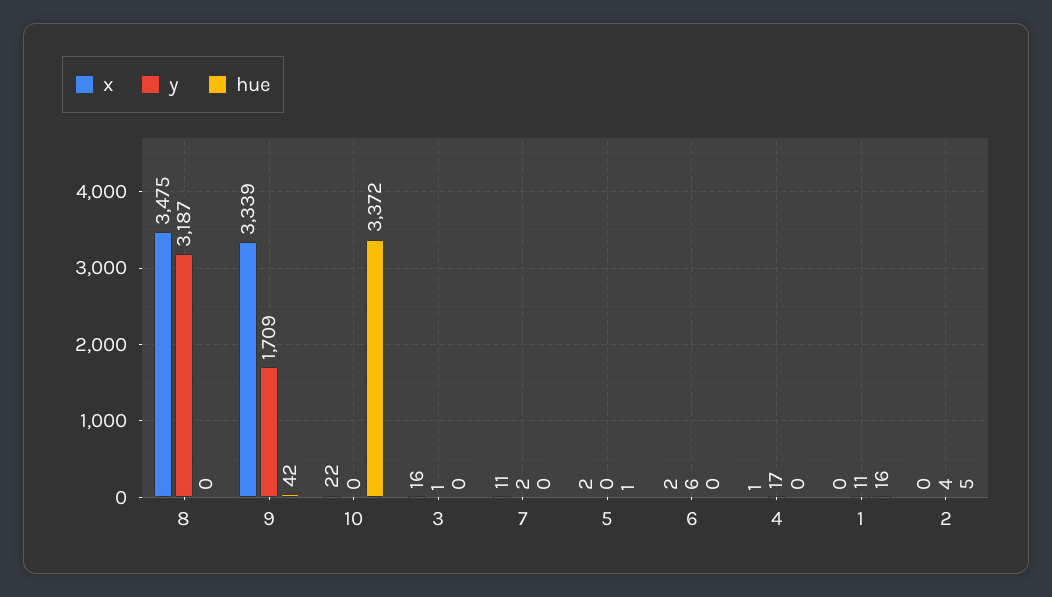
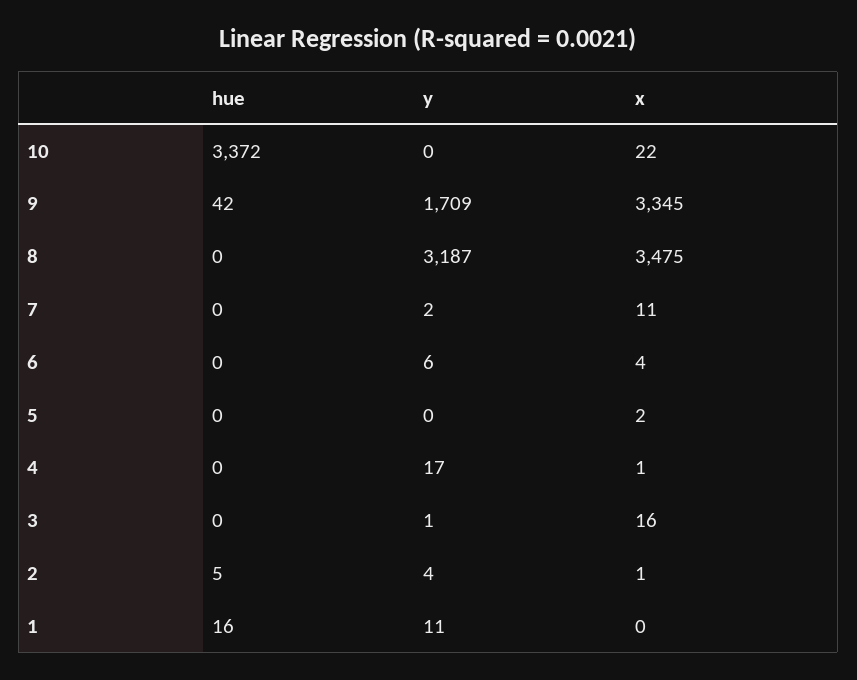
x, 9: 3339 -> 3345
hue, 5: 1 -> 0
x, 6: 2 -> 4
x, 2: 0 -> 1

